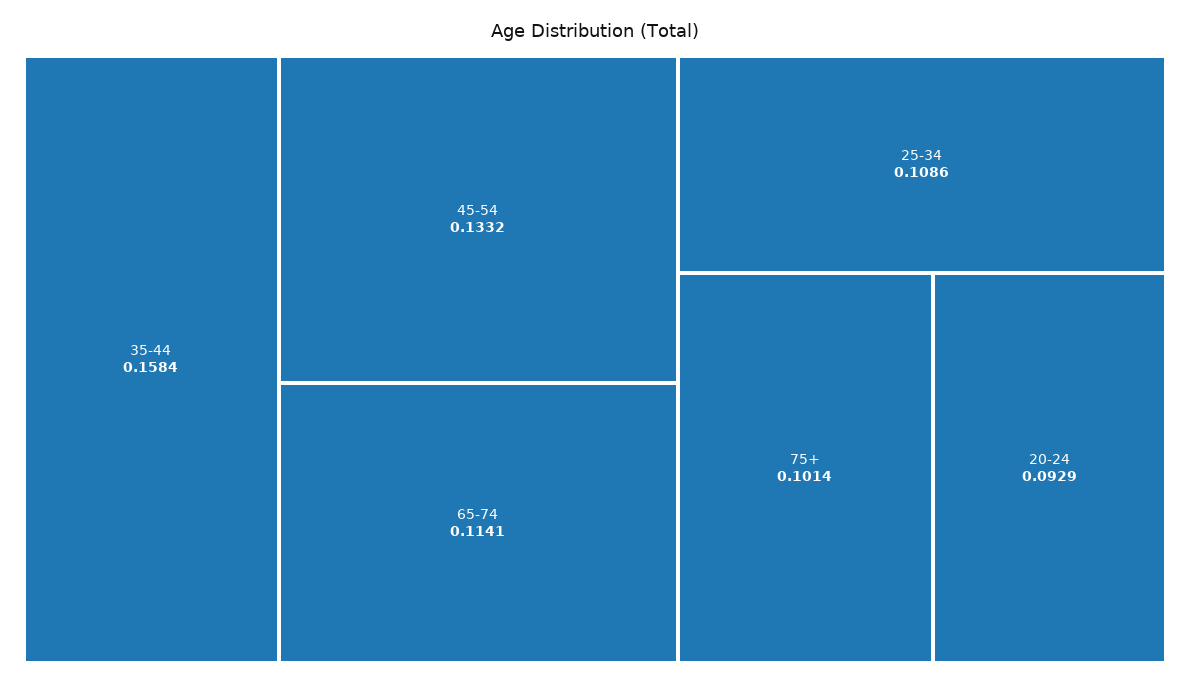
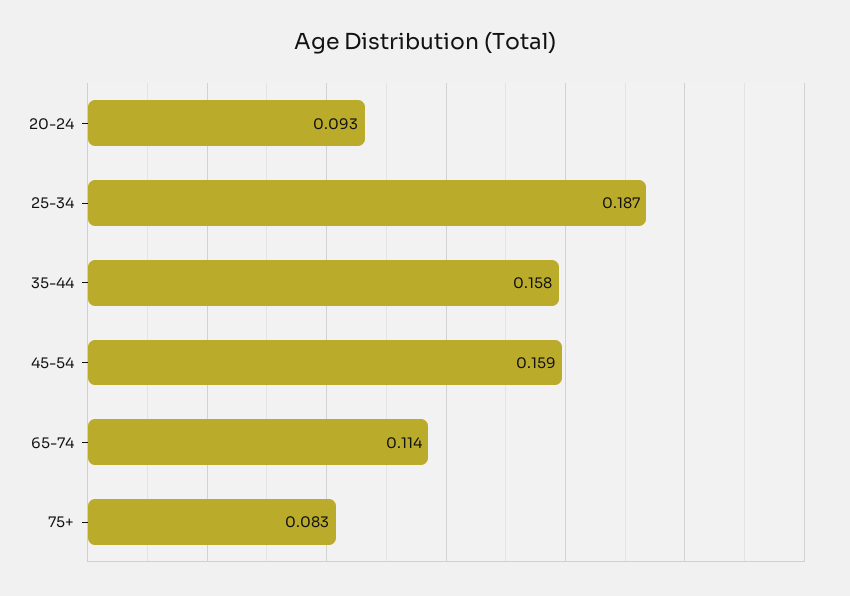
45-54: 0.1332 -> 0.159
25-34: 0.1086 -> 0.187
75+: 0.1014 -> 0.083

